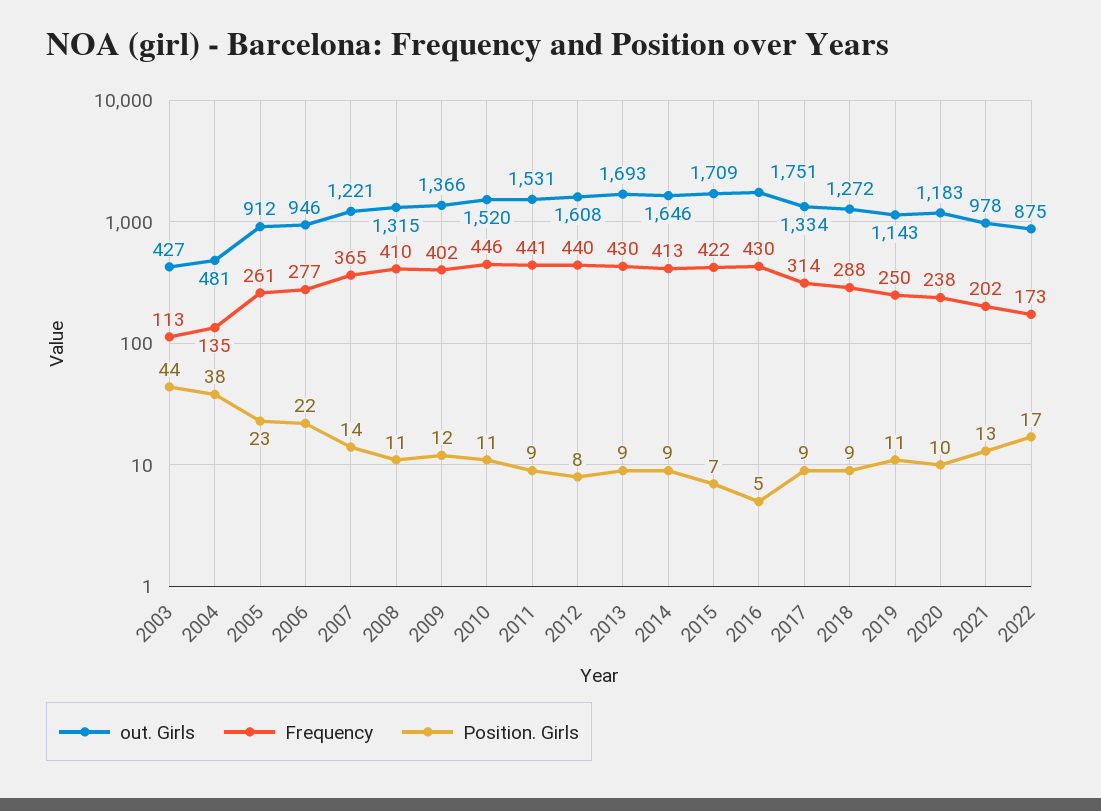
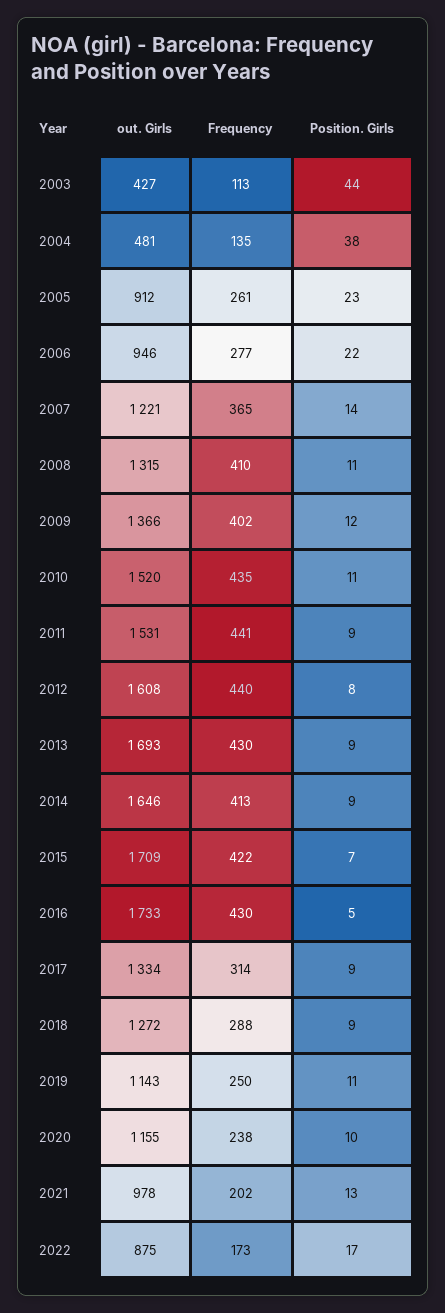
Frequency, 2010: 446 -> 435
out. Girls, 2016: 1751 -> 1733
out. Girls, 2020: 1183 -> 1155

